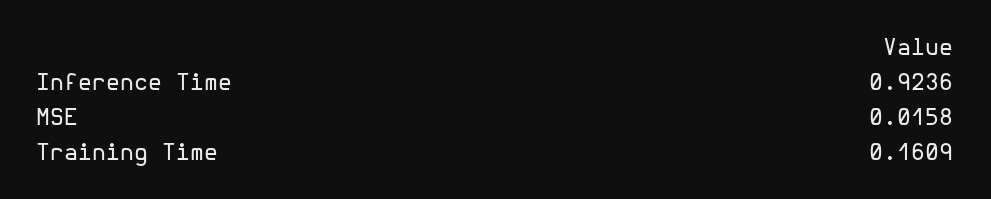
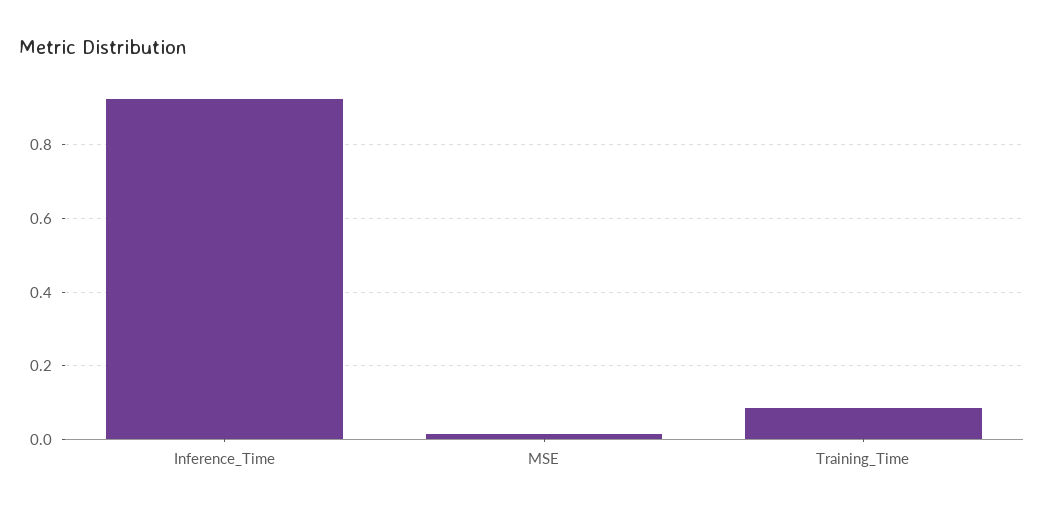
Training Time: 0.1609 -> 0.08

